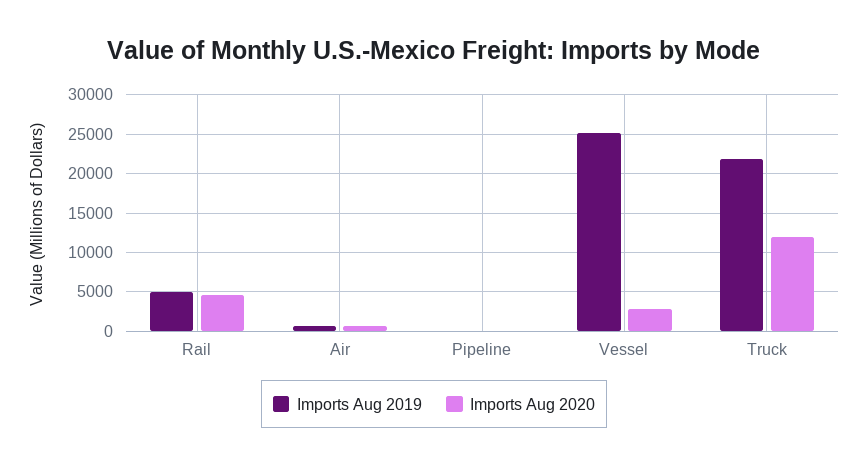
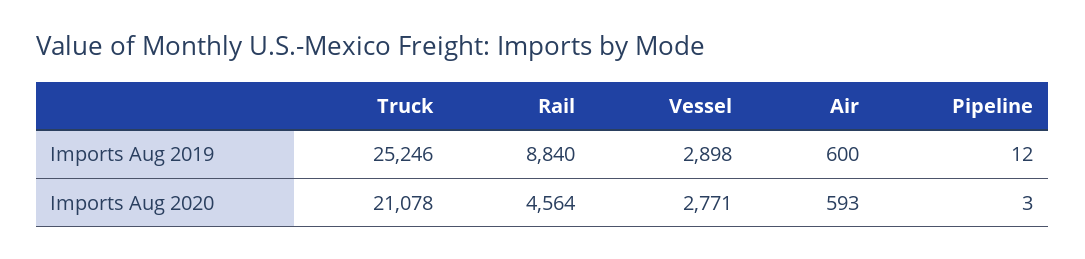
Imports Aug 2019, Rail: 5000 -> 8840
Imports Aug 2019, Vessel: 25000 -> 2898
Imports Aug 2019, Truck: 22000 -> 25246
Imports Aug 2020, Truck: 12000 -> 21078

